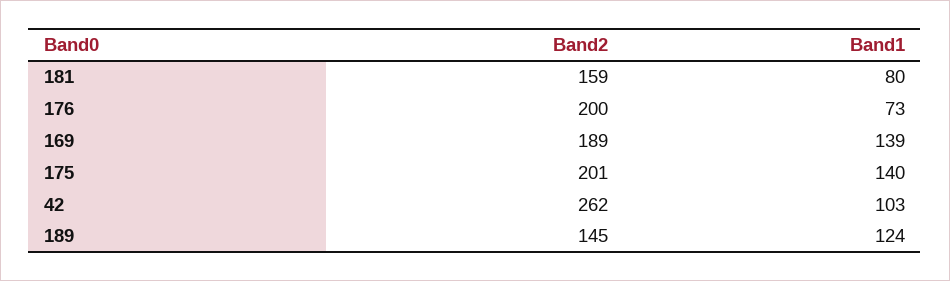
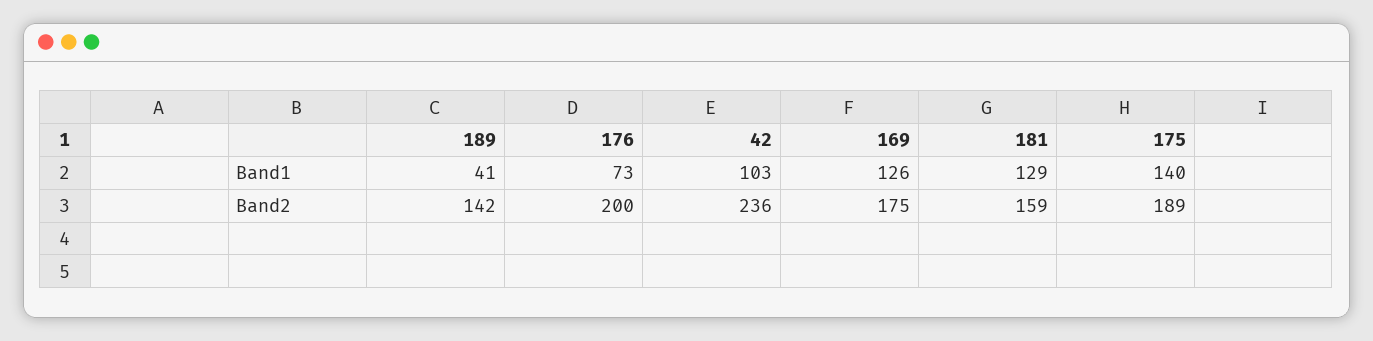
Band1, 181: 80 -> 129
Band2, 169: 189 -> 175
Band1, 169: 139 -> 126
Band2, 175: 201 -> 189
Band2, 42: 262 -> 236
Band2, 189: 145 -> 142
Band1, 189: 124 -> 41

